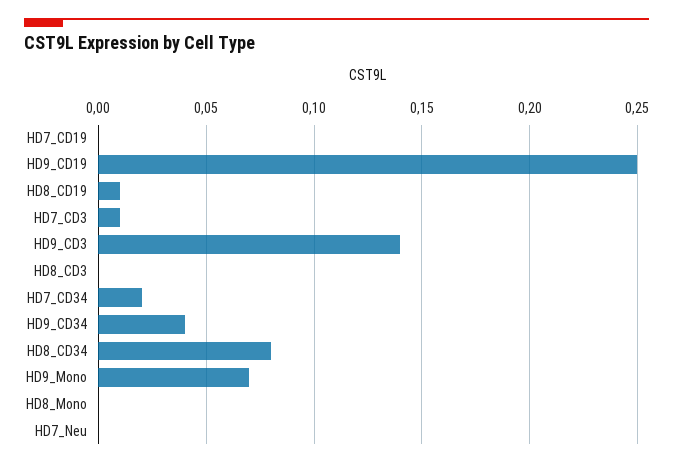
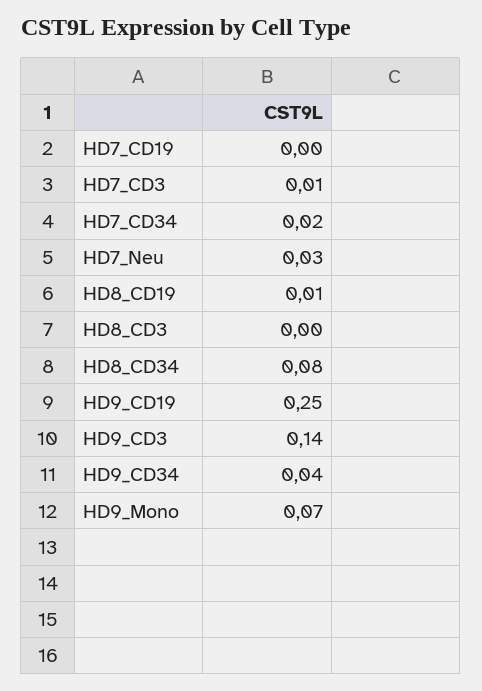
HD8_Mono: 0 -> none
HD7_Neu: 0 -> 0.03

